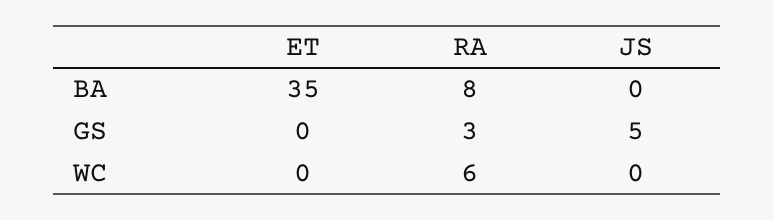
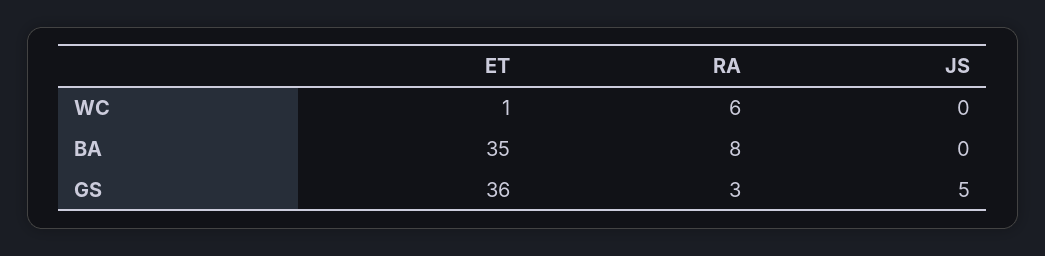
ET, GS: 0 -> 36
ET, WC: 0 -> 1

